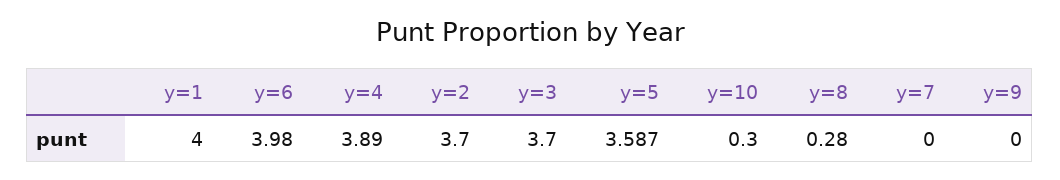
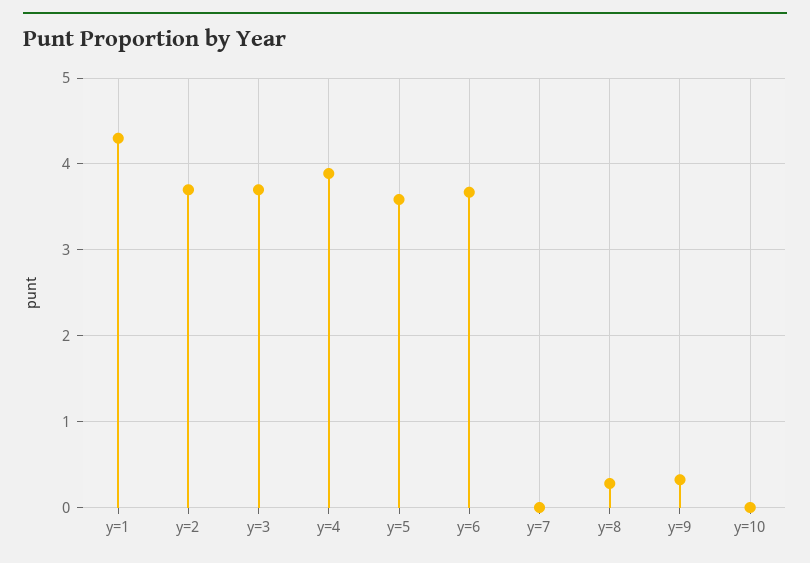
y=1: 4 -> 4.3
y=6: 3.98 -> 3.7
y=10: 0.3 -> 0
y=9: 0 -> 0.3

